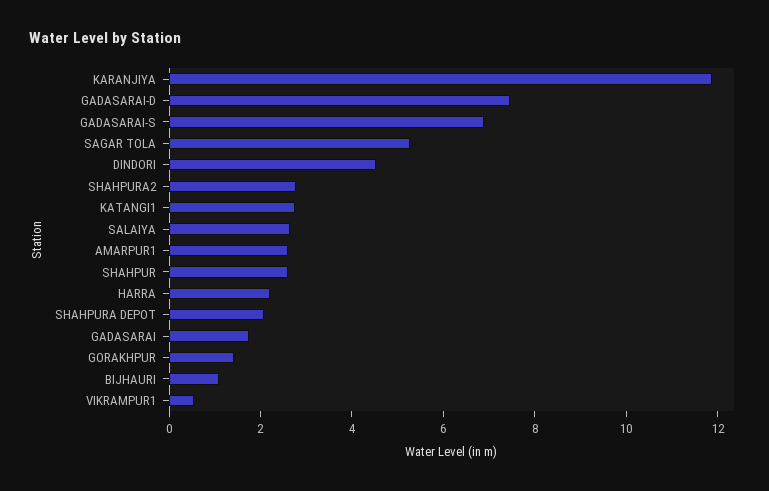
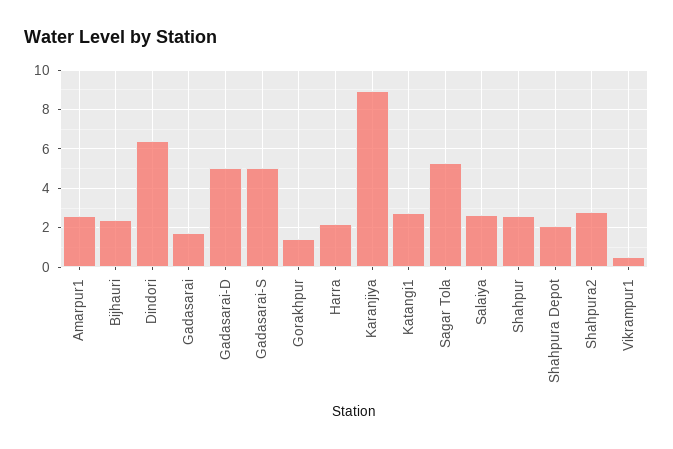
KARANJIYA: 12 -> 9
GADASARAI-D: 7.5 -> 5
GADASARAI-S: 7 -> 5
DINDORI: 4.5 -> 6.5
BIJHAURI: 1 -> 2.5

